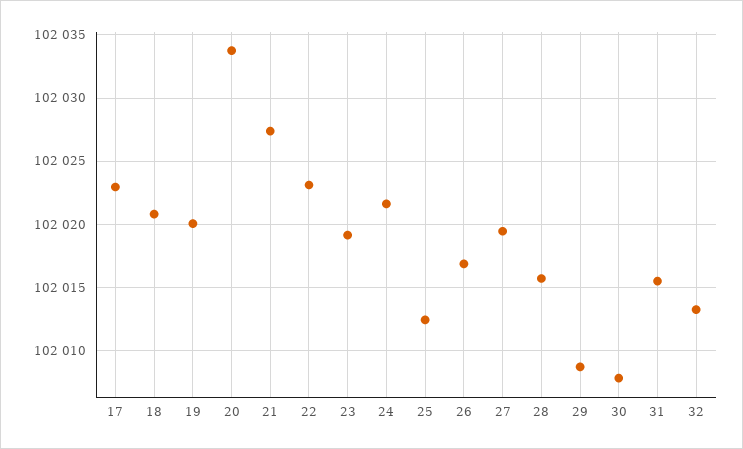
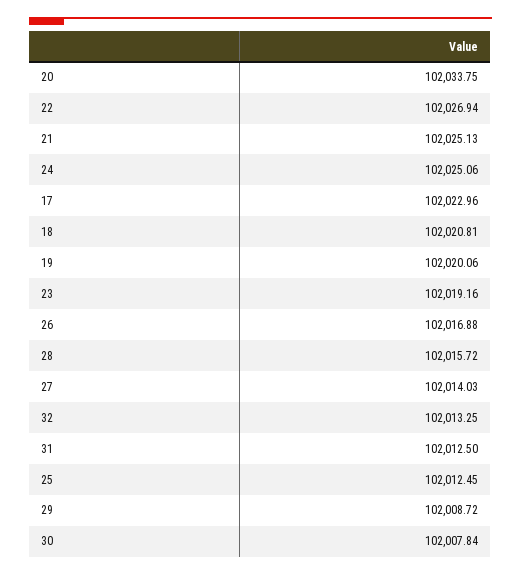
21: 102027.5 -> 102025.13
22: 102023 -> 102026.94
24: 102021.5 -> 102025.06
27: 102019.5 -> 102014.03
31: 102015.5 -> 102012.5

